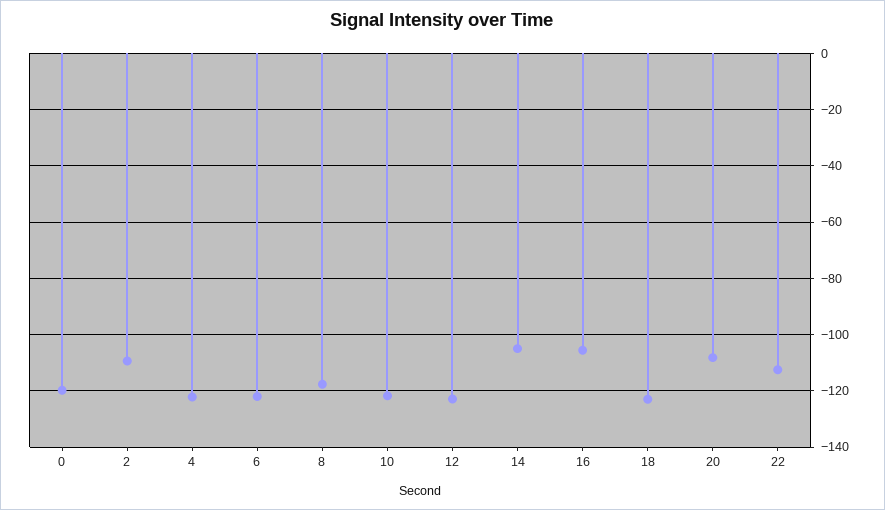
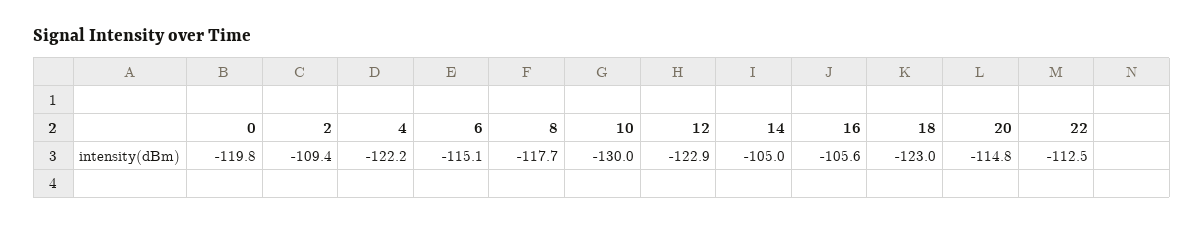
6: -122.5 -> -115.1
10: -122.5 -> -130
20: -107.5 -> -114.8

